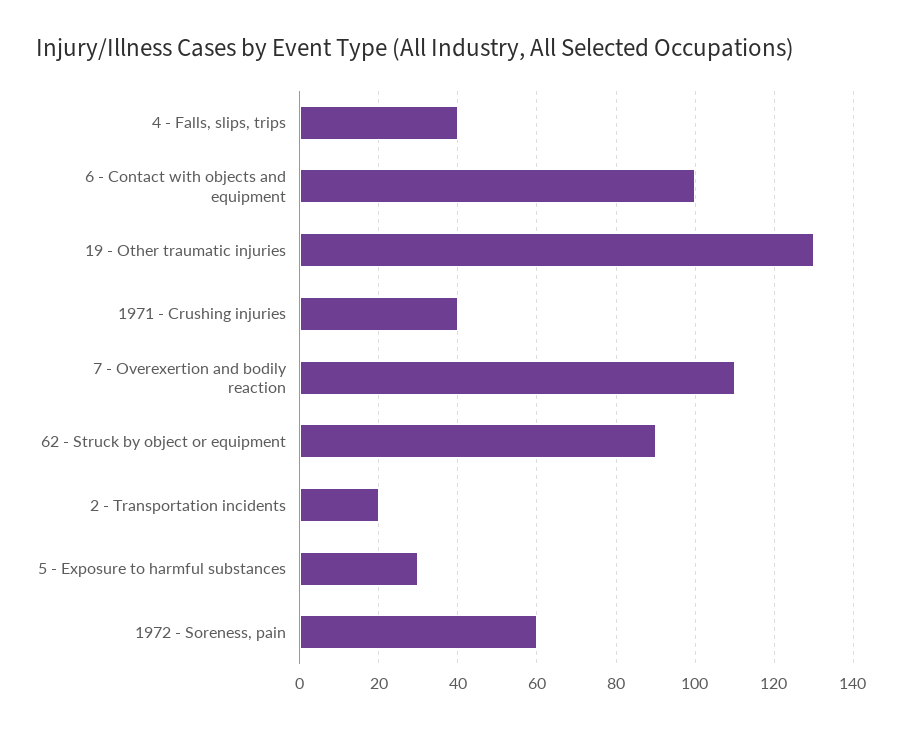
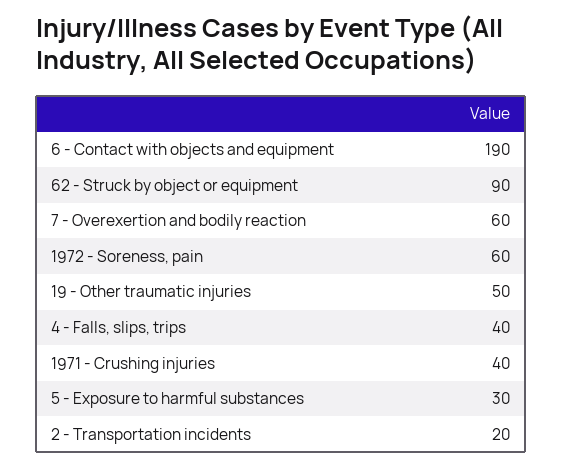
6 - Contact with objects and equipment: 100 -> 190
19 - Other traumatic injuries: 130 -> 50
7 - Overexertion and bodily reaction: 110 -> 60

